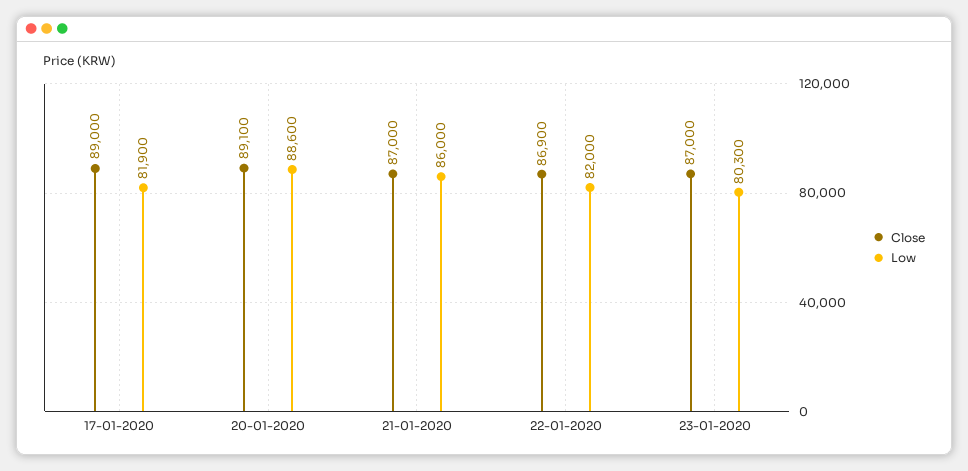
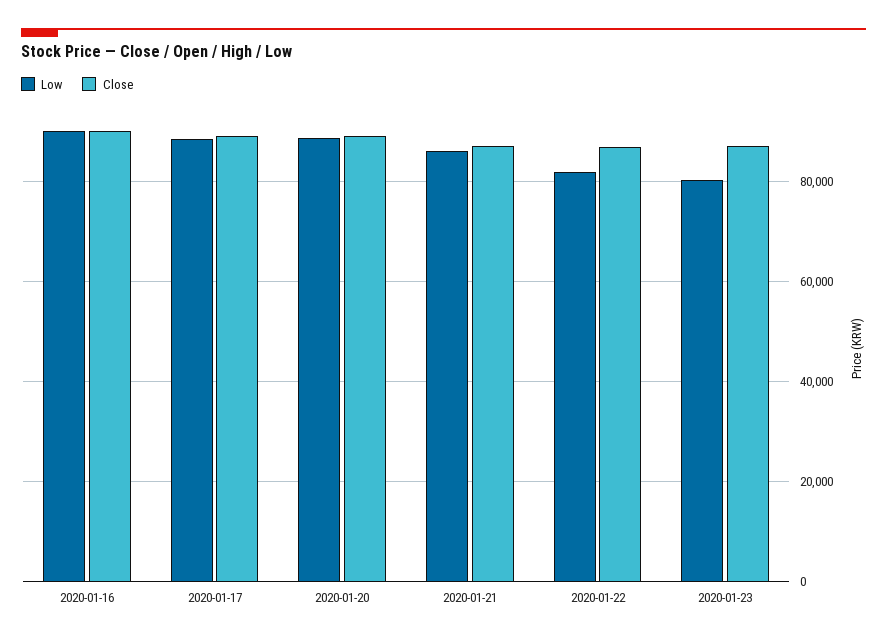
Low, 17-01-2020: 81900 -> 88000
Low, 2020-01-16: none -> 90000
Close, 2020-01-16: none -> 90000

